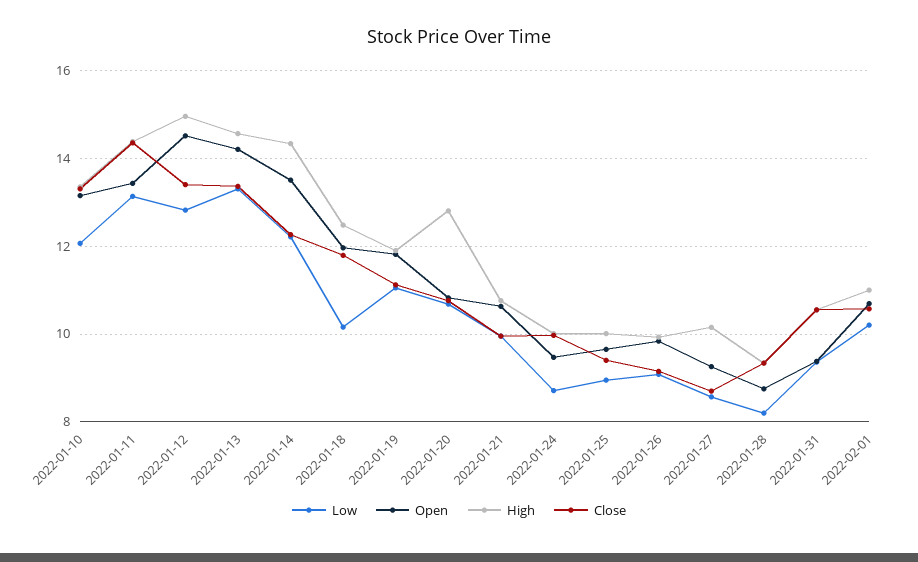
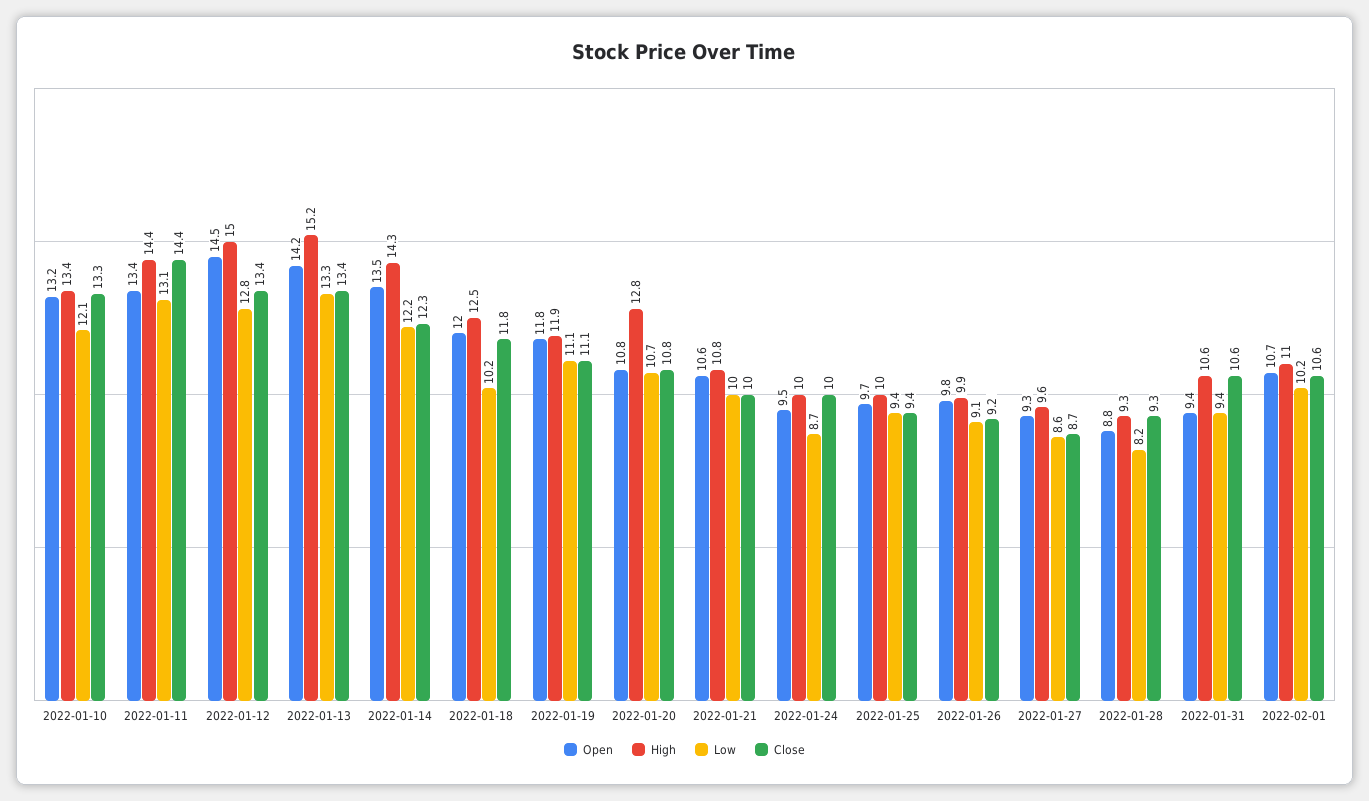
High, 2022-01-13: 14.6 -> 15.2
Low, 2022-01-25: 9 -> 9.4
High, 2022-01-27: 10.2 -> 9.6

